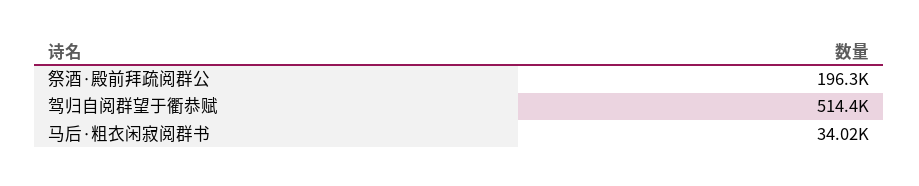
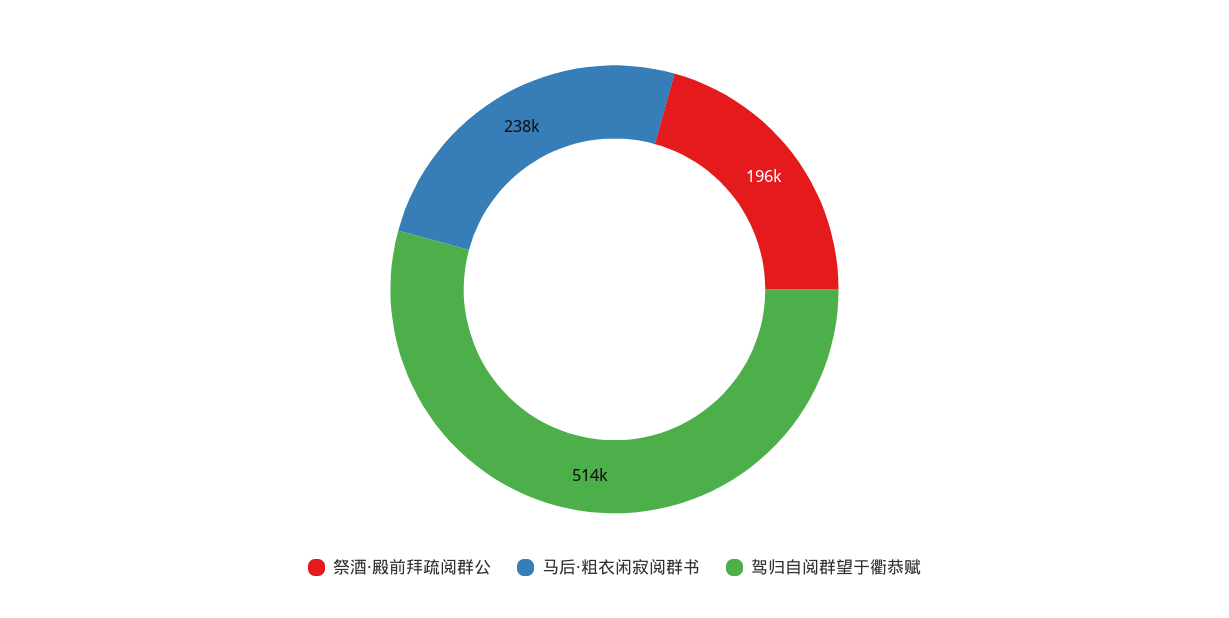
马后·粗衣闲寂阅群书: 34020 -> 238000

